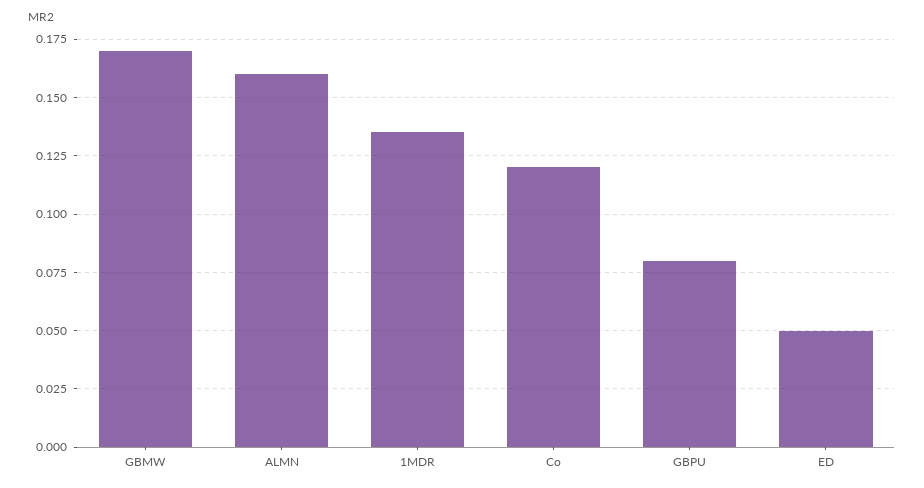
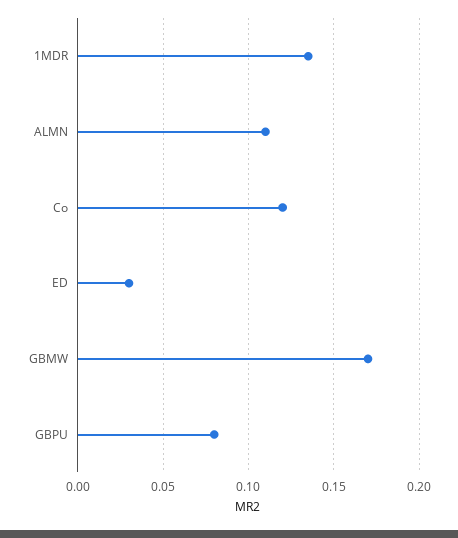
ALMN: 0.16 -> 0.11
ED: 0.05 -> 0.03

